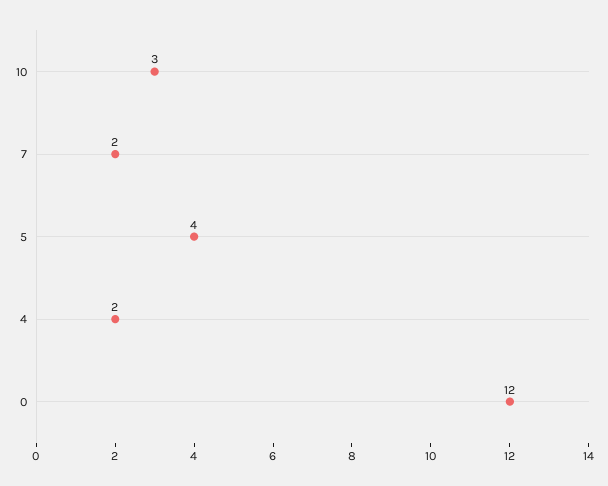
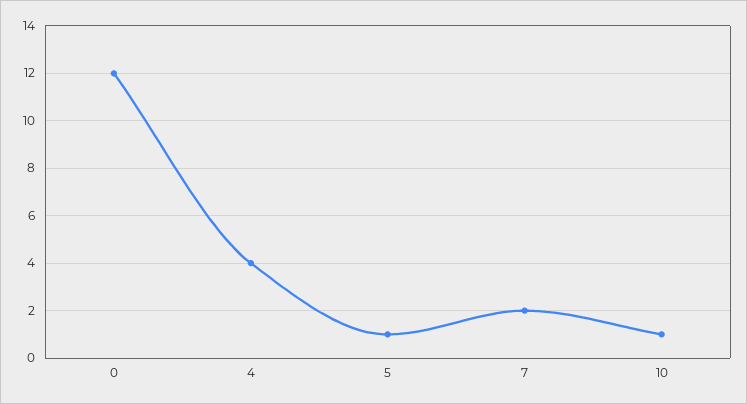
10: 3 -> 1
5: 4 -> 1
4: 2 -> 4

